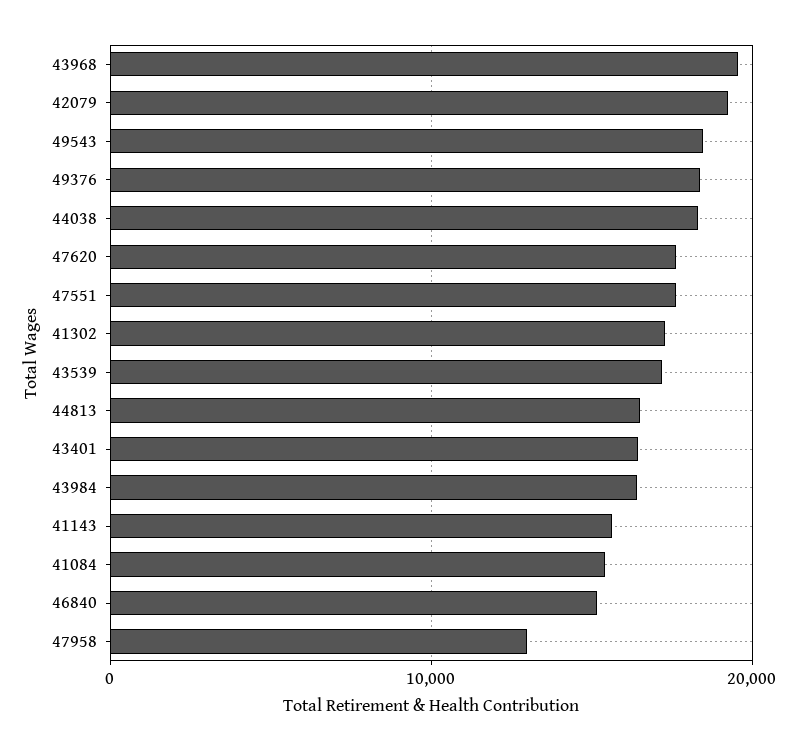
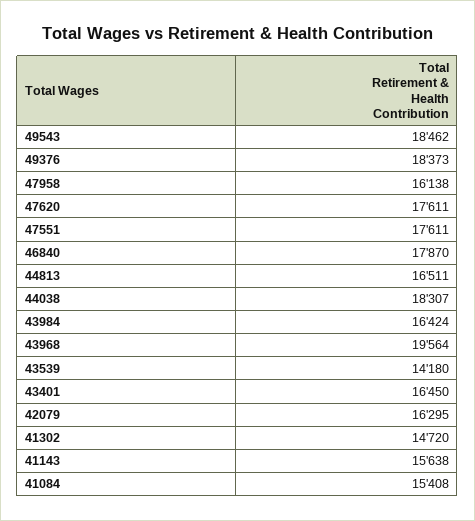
42079: 19000 -> 16295
41302: 17000 -> 14720
43539: 17000 -> 14180
46840: 15000 -> 17870
47958: 13000 -> 16138

